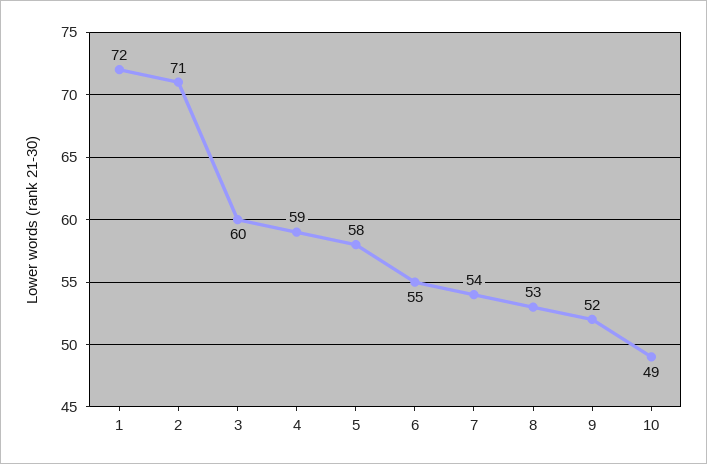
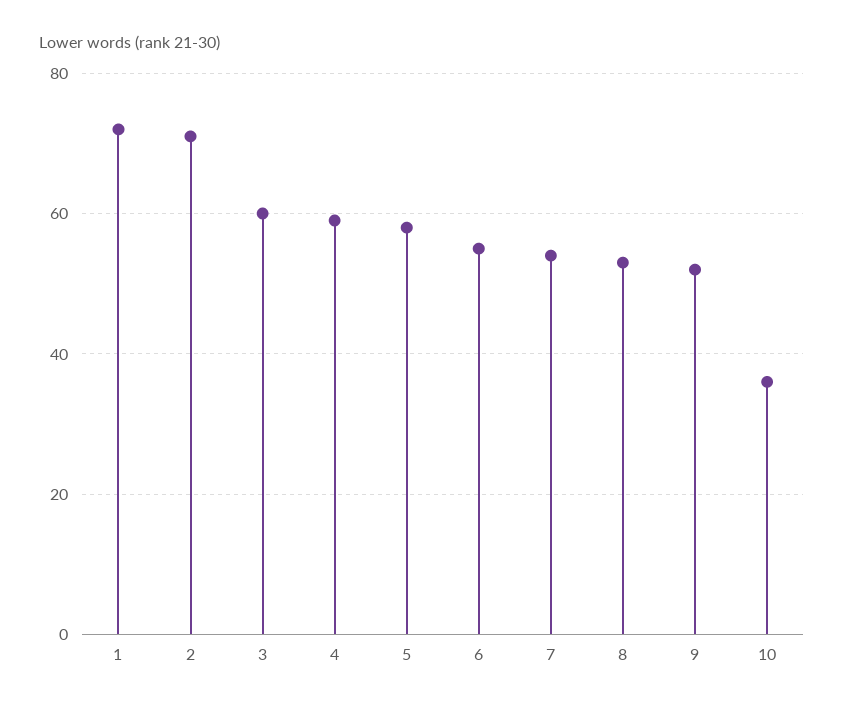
10: 49 -> 35

